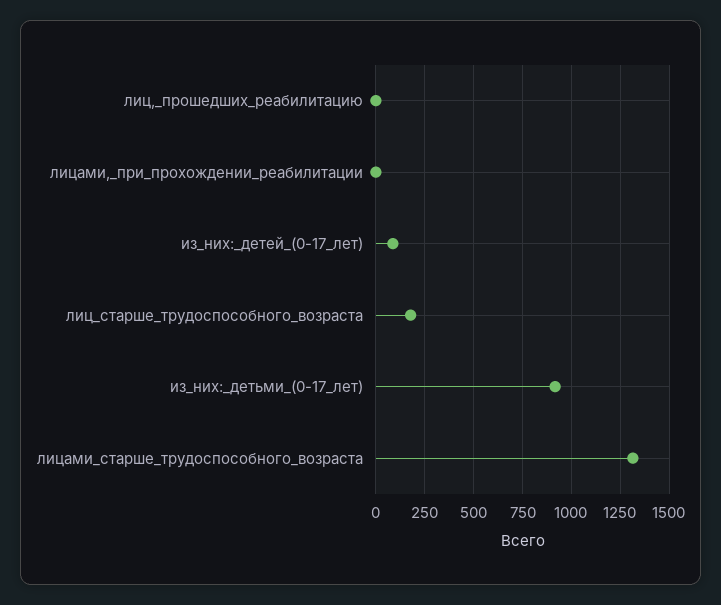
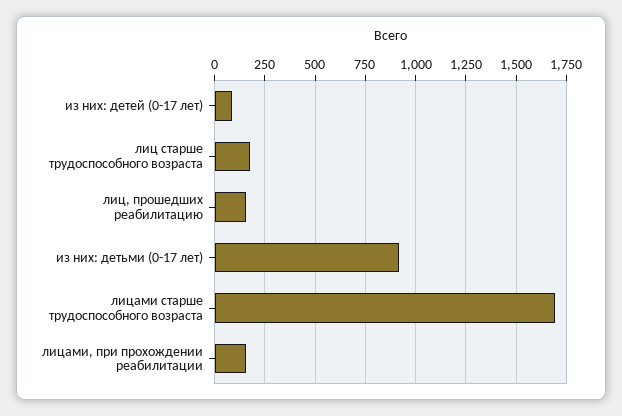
лиц,_прошедших_реабилитацию: 0 -> 150
лицами,_при_прохождении_реабилитации: 0 -> 150
лицами_старше_трудоспособного_возраста: 1300 -> 1700

